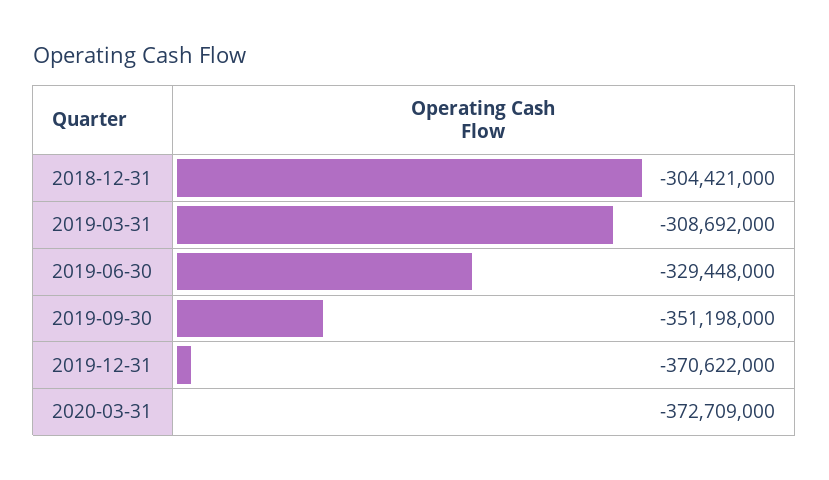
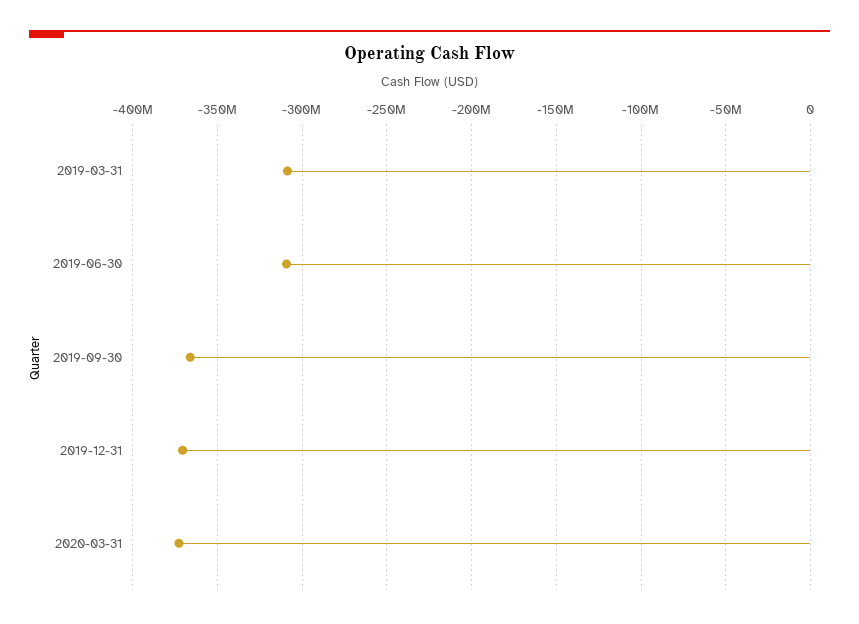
2018-12-31: -304421000 -> none
2019-06-30: -329448000 -> -310000000
2019-09-30: -351198000 -> -365000000

